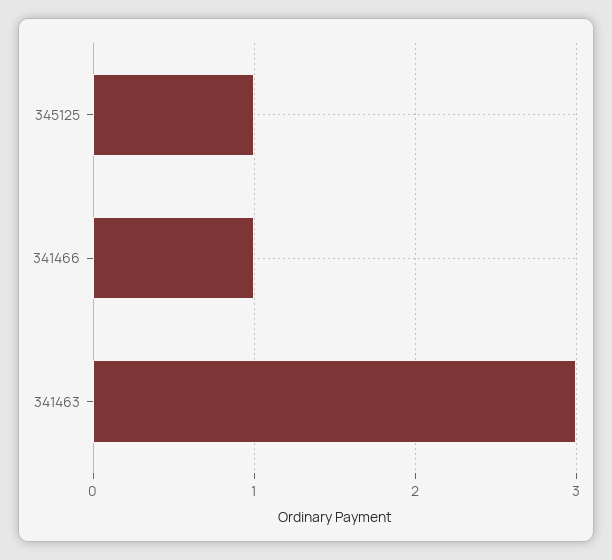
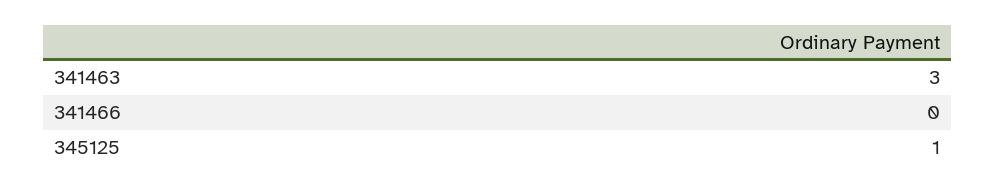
341466: 1 -> 0

